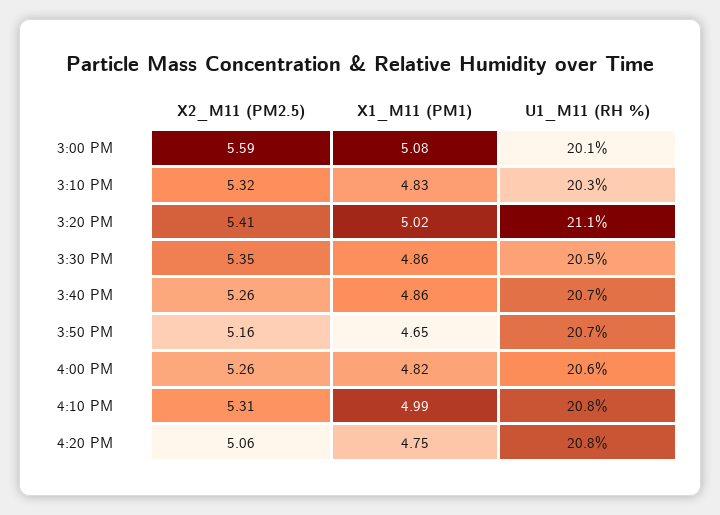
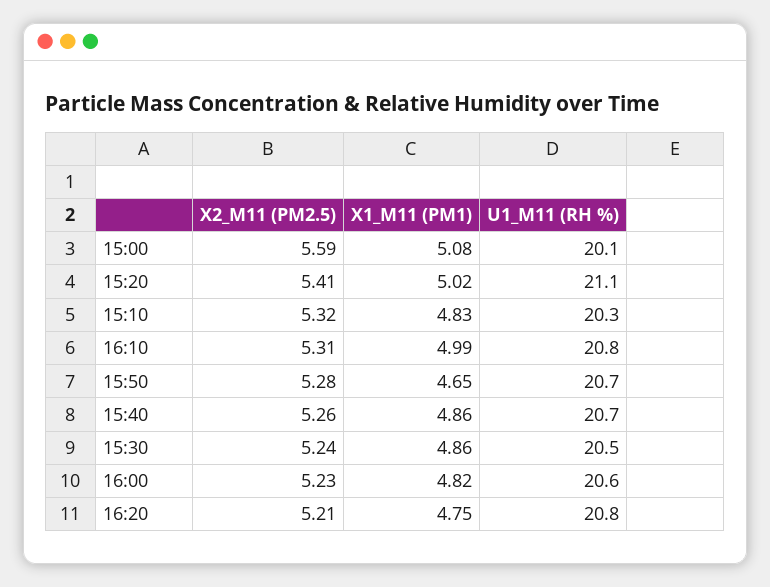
X2_M11 (PM2.5), 3:30 PM: 5.35 -> 5.24
X2_M11 (PM2.5), 3:50 PM: 5.16 -> 5.28
X2_M11 (PM2.5), 4:00 PM: 5.26 -> 5.23
X2_M11 (PM2.5), 4:20 PM: 5.06 -> 5.21

